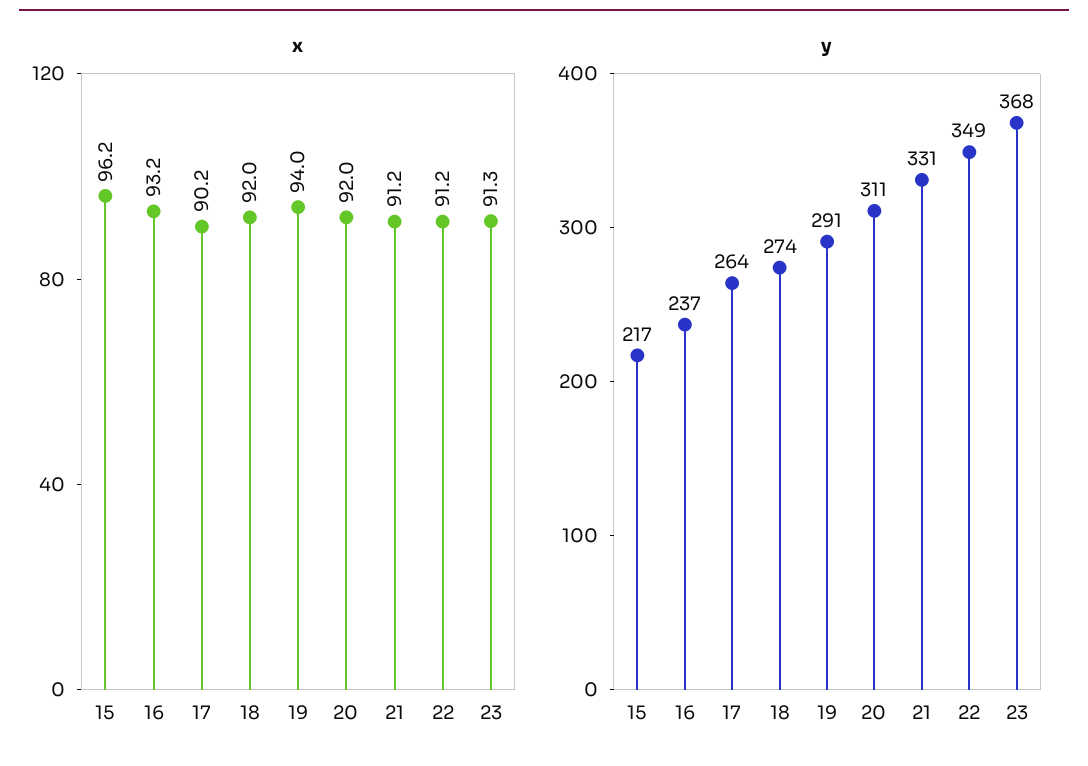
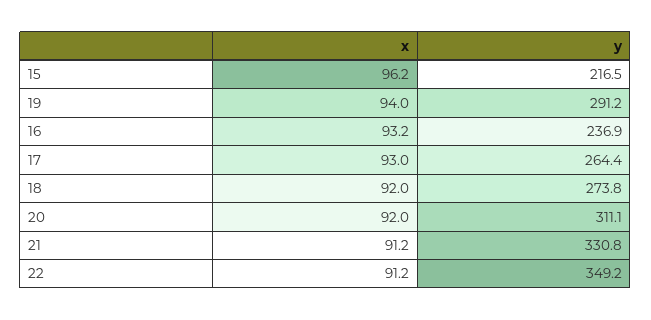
x, 17: 90.2 -> 93
x, 23: 91.3 -> none
y, 23: 368 -> none

